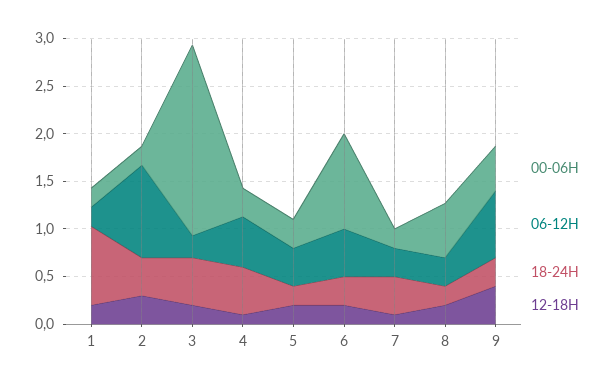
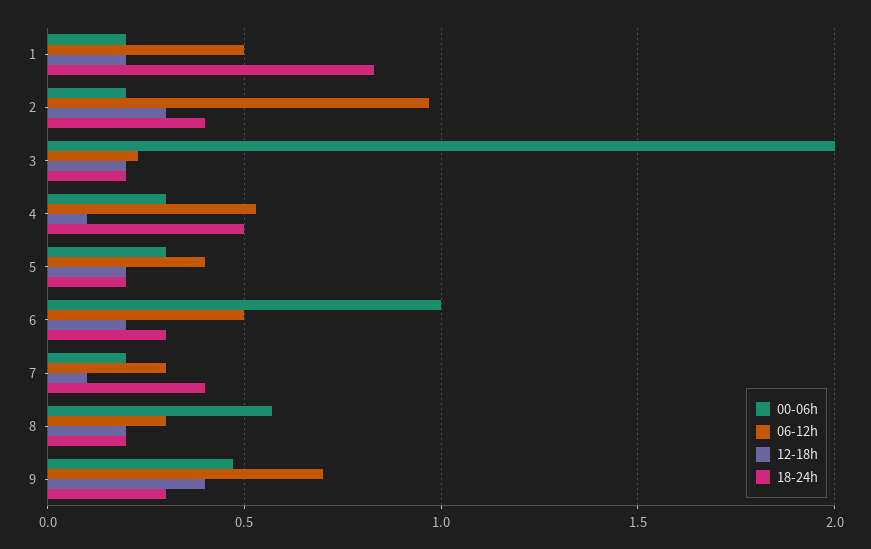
06-12H, 1: 0.2 -> 0.5
18-24H, 3: 0.5 -> 0.2

